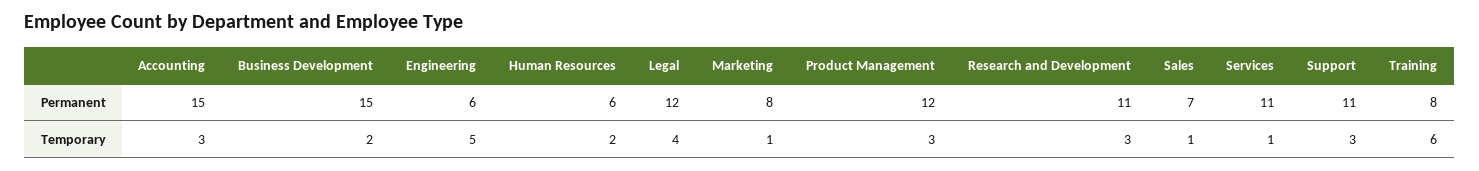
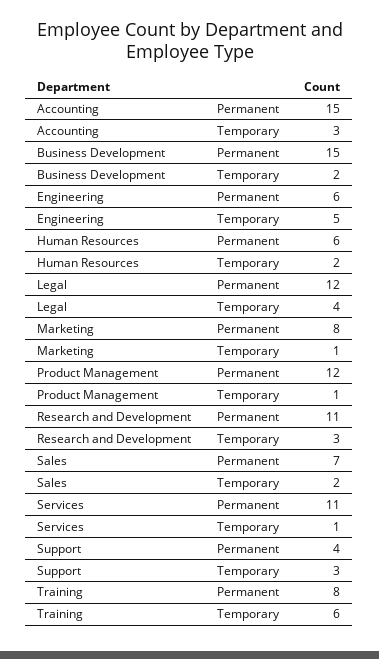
Support, Permanent: 11 -> 4
Product Management, Temporary: 3 -> 1
Sales, Temporary: 1 -> 2

